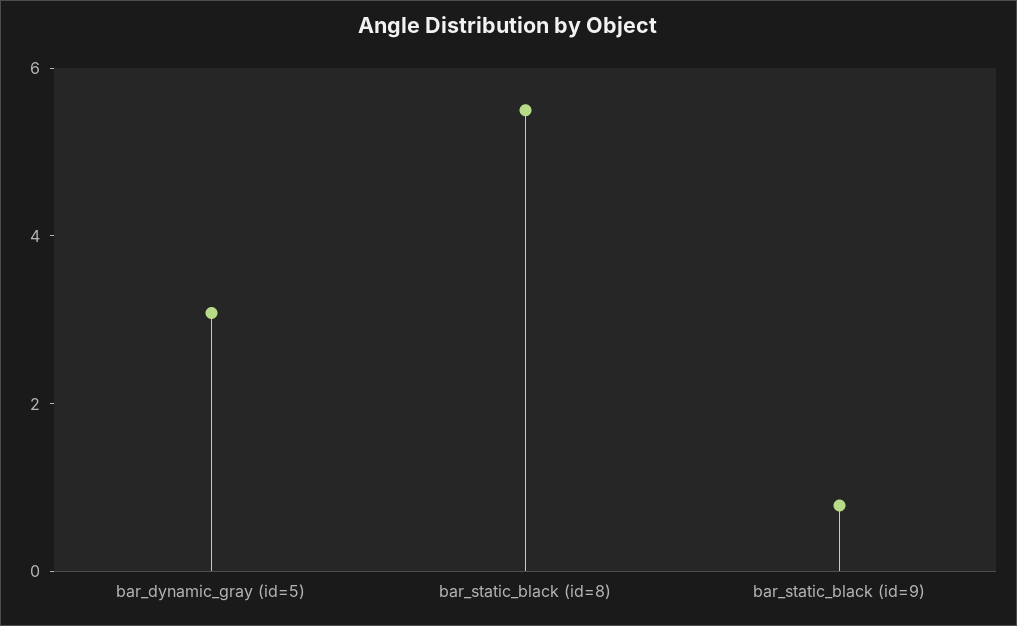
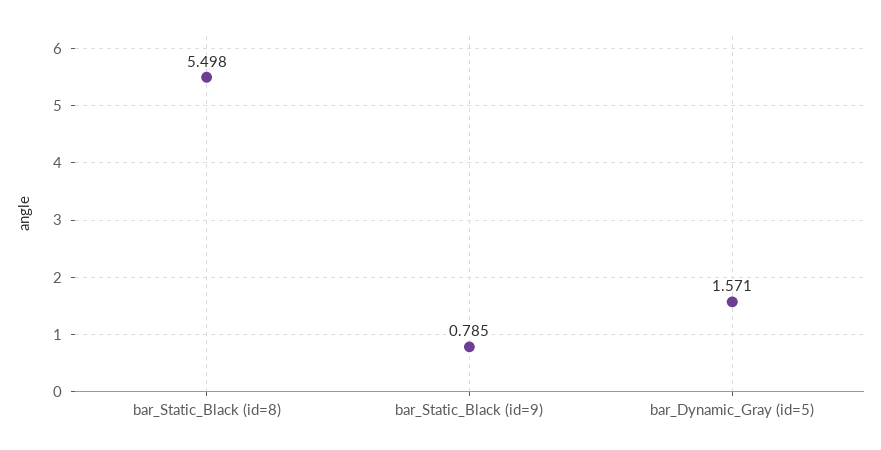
bar_dynamic_gray (id=5): 3 -> 1.571

